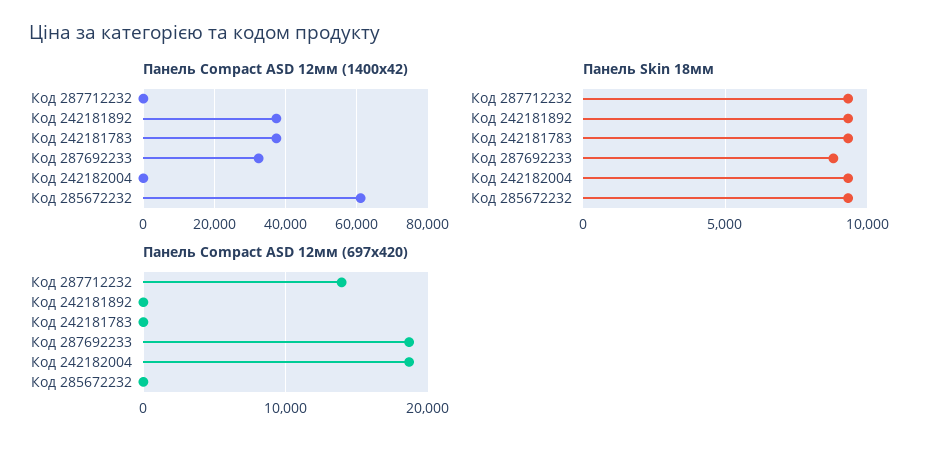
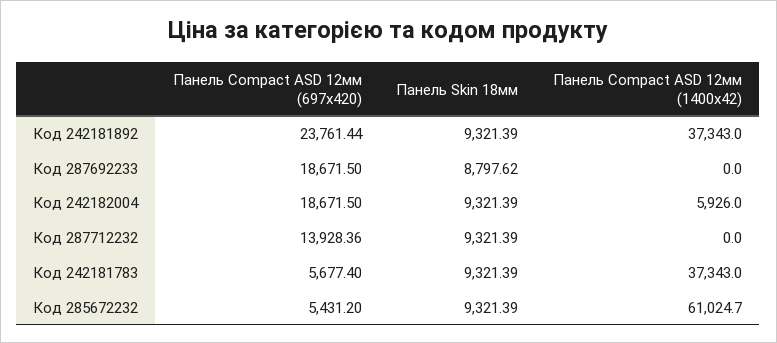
Панель Compact ASD 12мм (1400x42), Код 287692233: 32000 -> 0
Панель Compact ASD 12мм (1400x42), Код 242182004: 0 -> 5926
Панель Compact ASD 12мм (697x420), Код 242181892: 0 -> 23761.44
Панель Compact ASD 12мм (697x420), Код 242181783: 0 -> 5677.4
Панель Compact ASD 12мм (697x420), Код 285672232: 0 -> 5431.2

